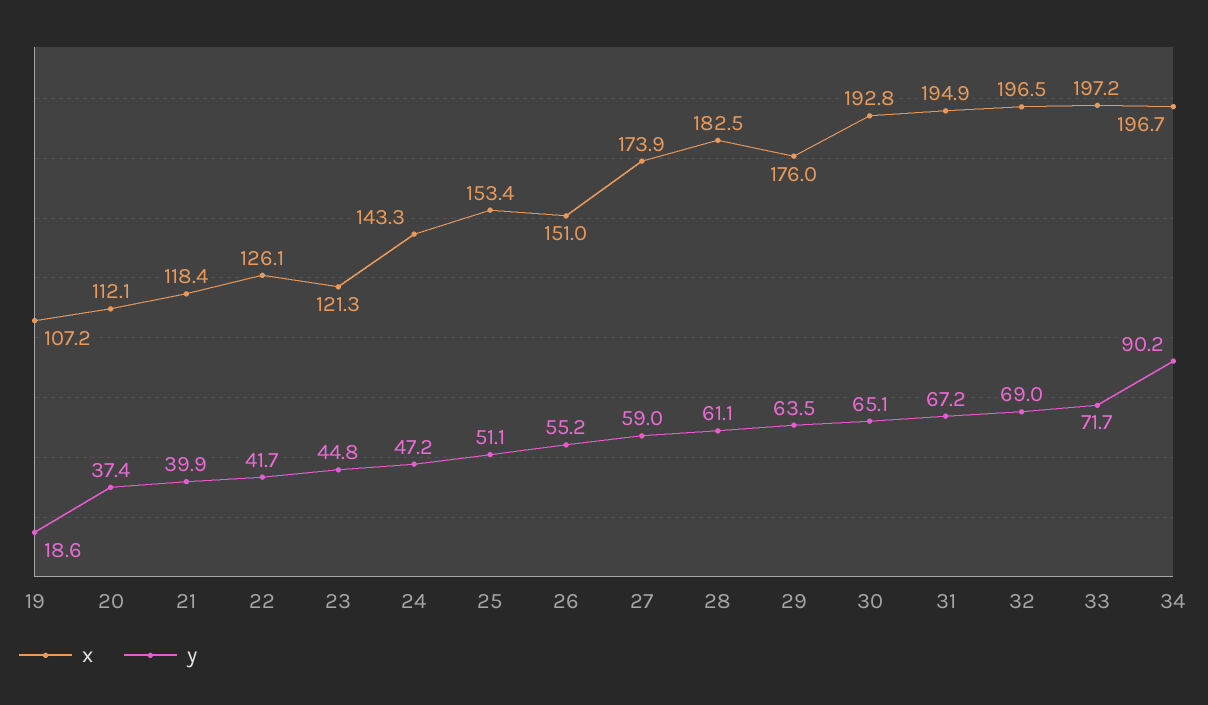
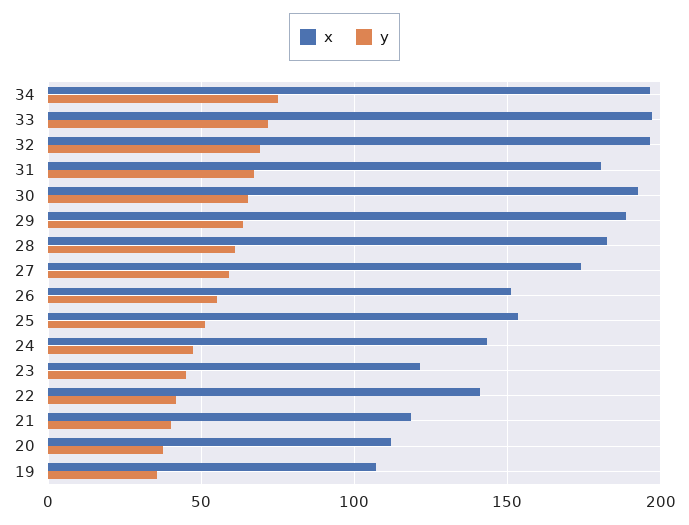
y, 19: 18.6 -> 35
x, 22: 126.1 -> 140
x, 29: 176 -> 190
x, 31: 194.9 -> 180
y, 34: 90.2 -> 75

